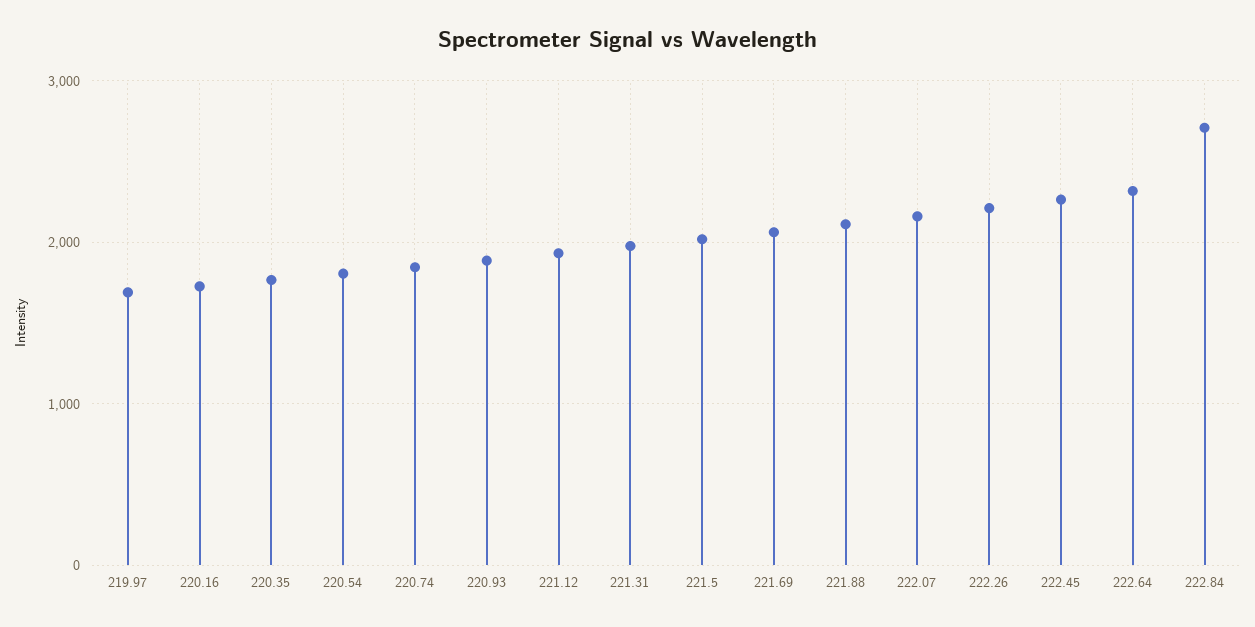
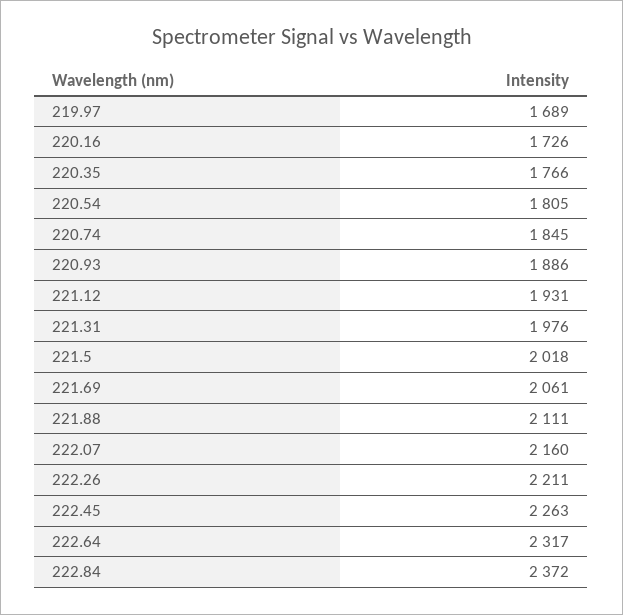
222.84: 2700 -> 2372

